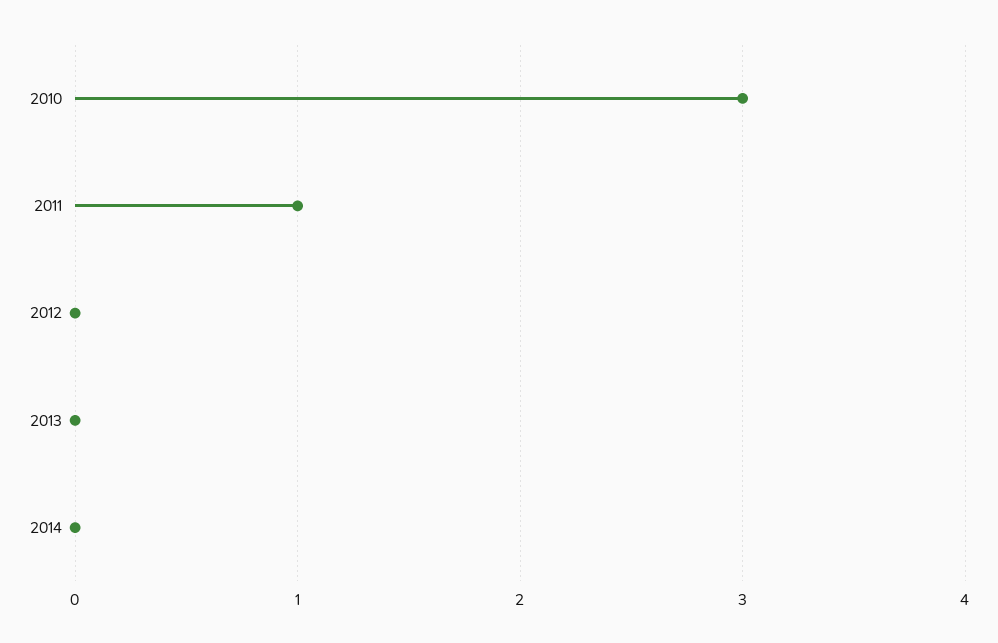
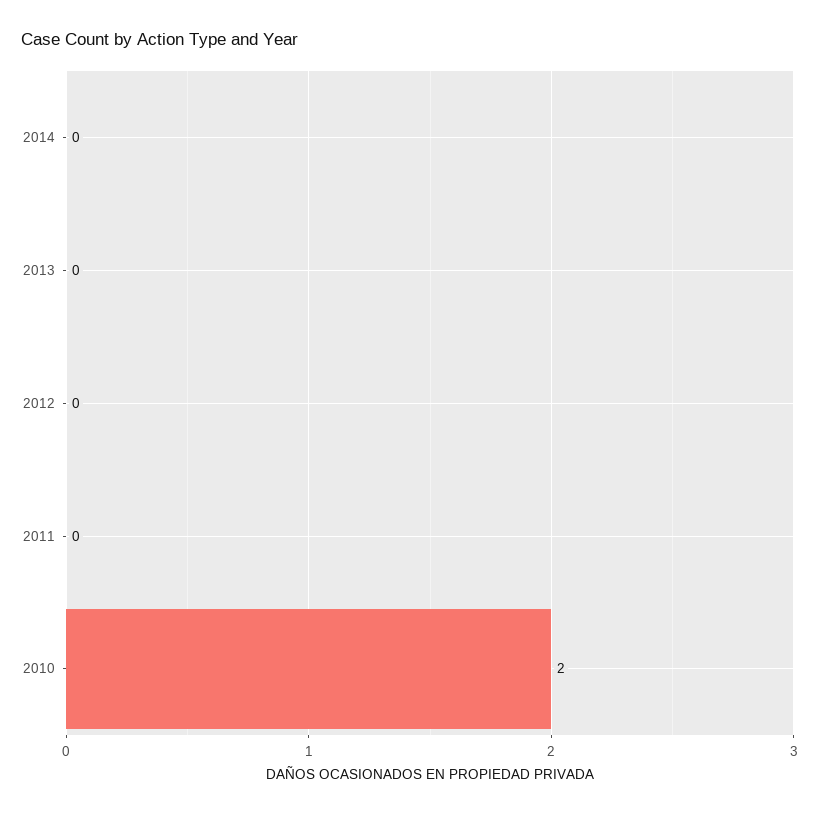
2010: 3 -> 2
2011: 1 -> 0

